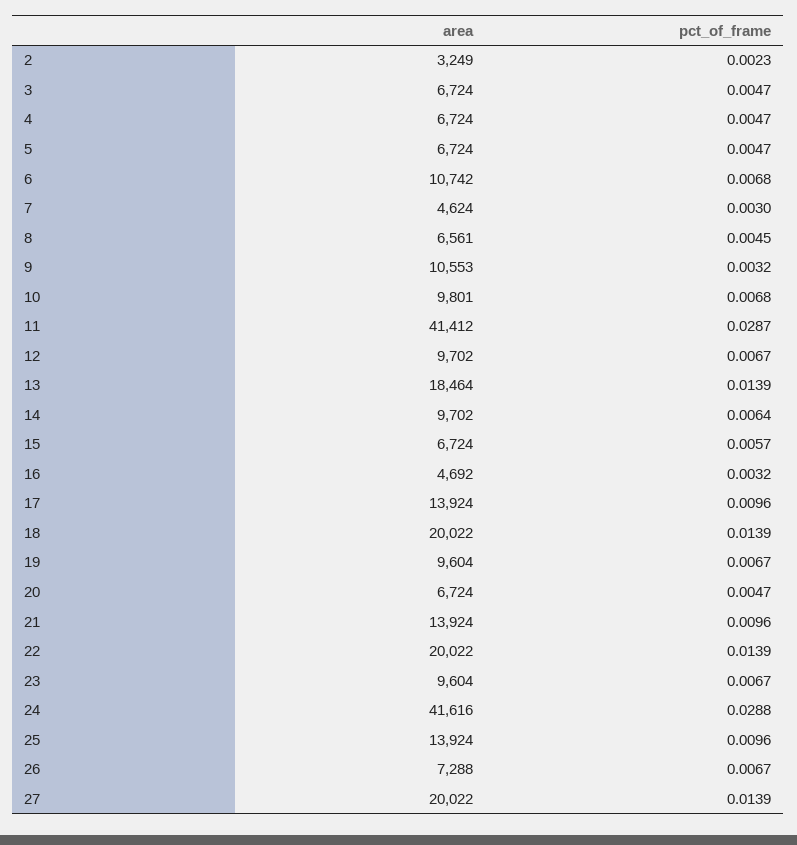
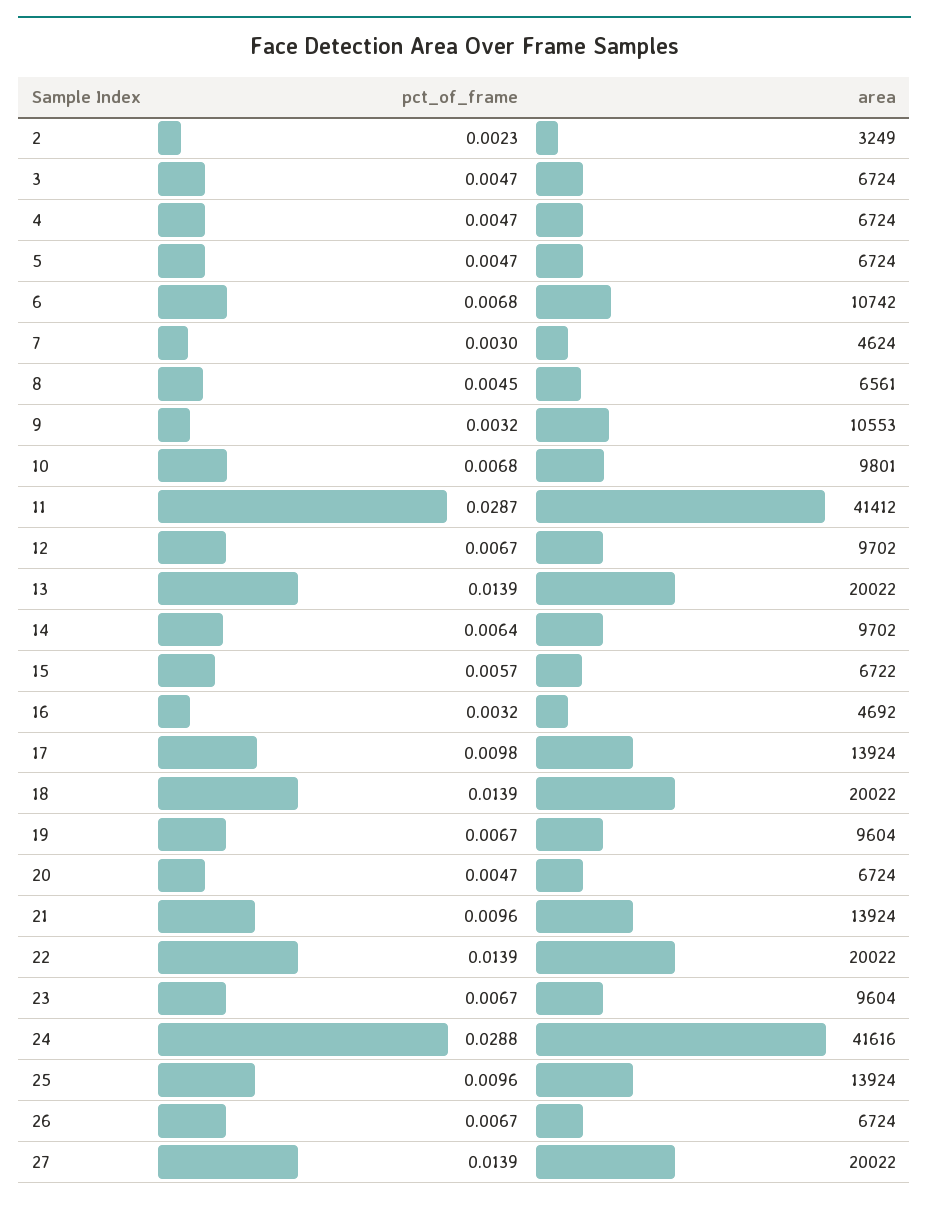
area, 13: 18464 -> 20022
area, 15: 6724 -> 6722
pct_of_frame, 17: 0.0096 -> 0.0098
area, 26: 7288 -> 6724

